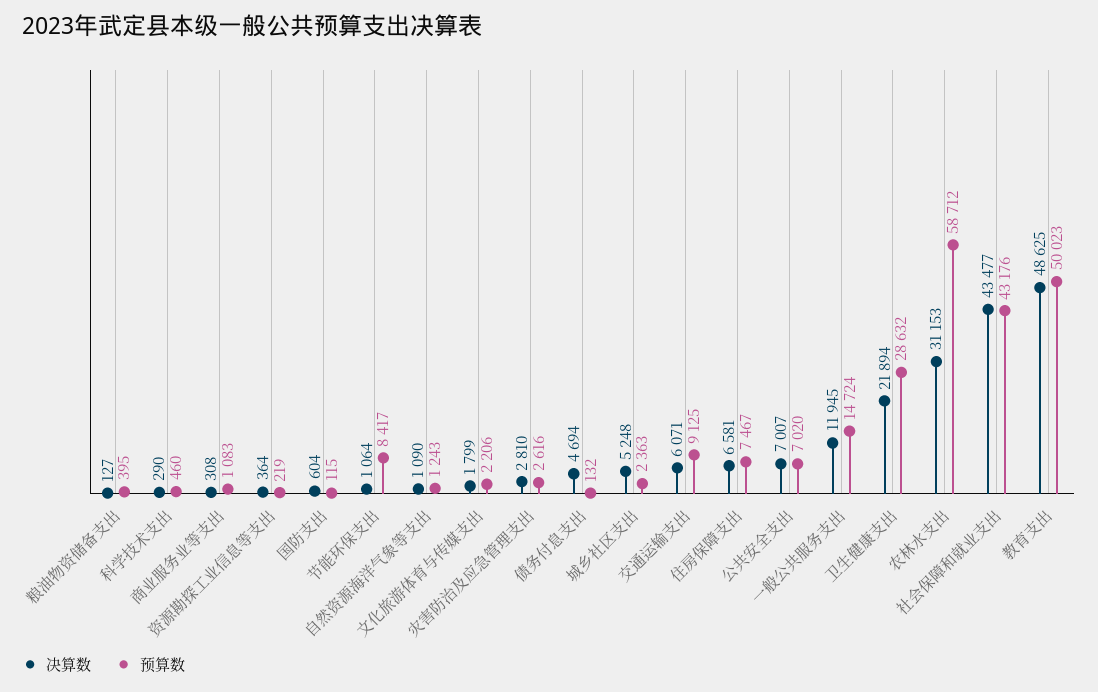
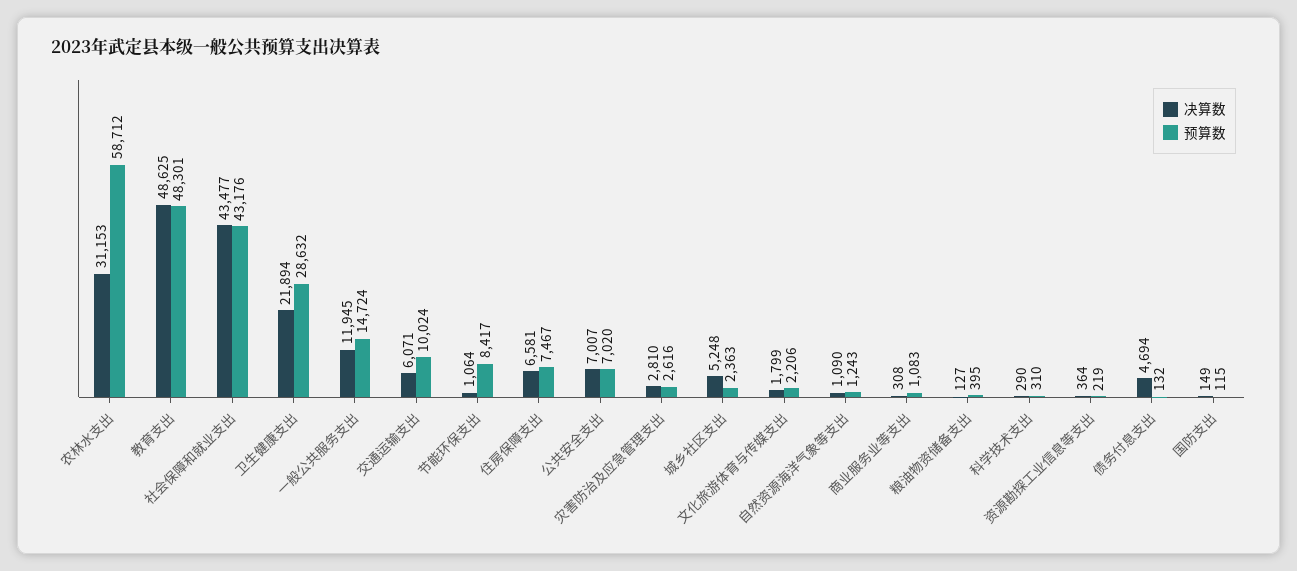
预算数, 科学技术支出: 460 -> 310
决算数, 国防支出: 604 -> 149
预算数, 交通运输支出: 9125 -> 10024
预算数, 教育支出: 50023 -> 48301

